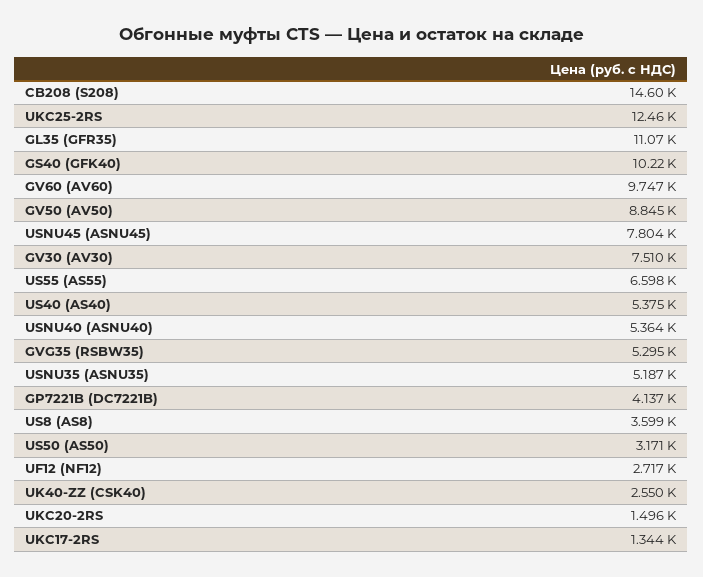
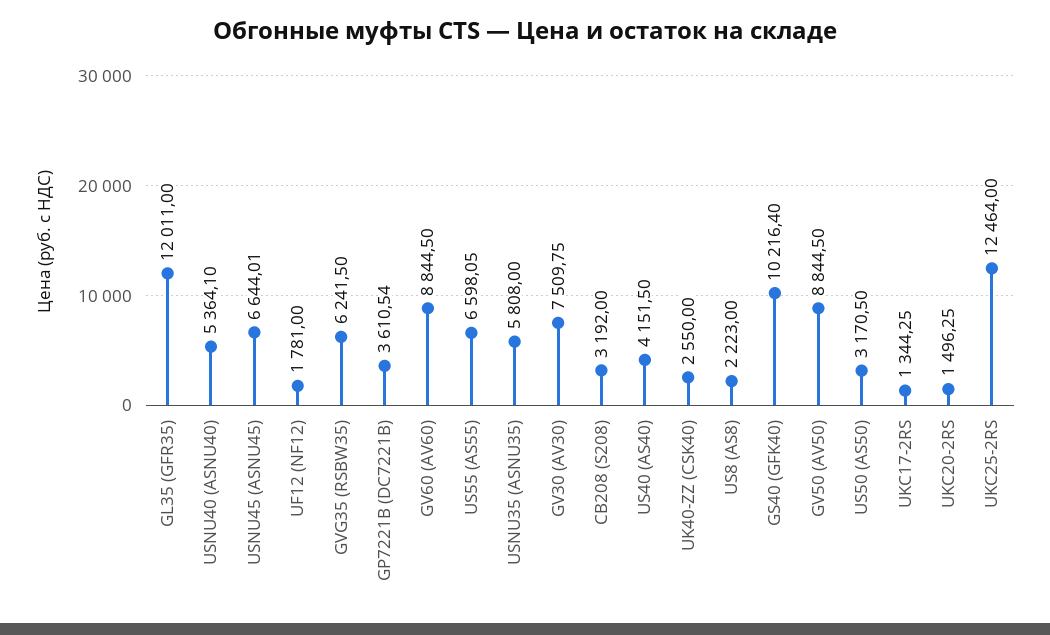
CB208 (S208): 14600 -> 3192
GL35 (GFR35): 11070 -> 12011
GV60 (AV60): 9747 -> 8844.5
USNU45 (ASNU45): 7804 -> 6644.01
US40 (AS40): 5375 -> 4151.5
GVG35 (RSBW35): 5295 -> 6241.5
USNU35 (ASNU35): 5187 -> 5808
GP7221B (DC7221B): 4137 -> 3610.54
US8 (AS8): 3599 -> 2223
UF12 (NF12): 2717 -> 1781

